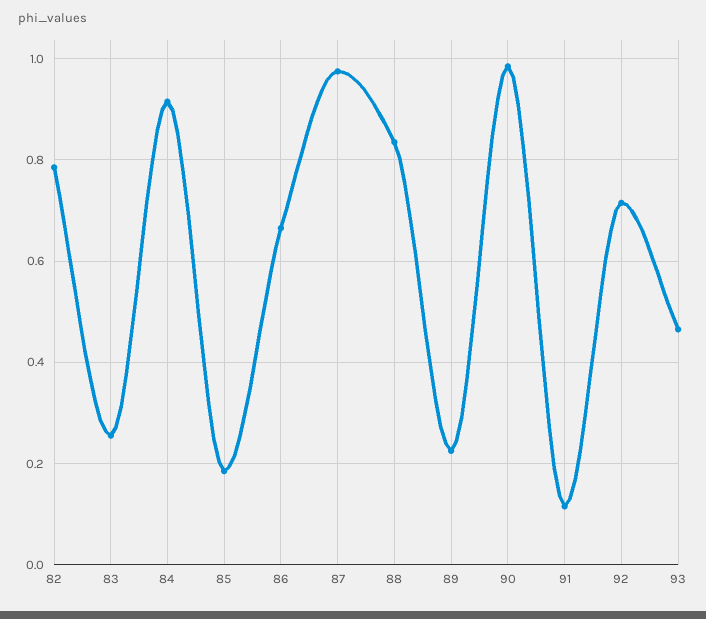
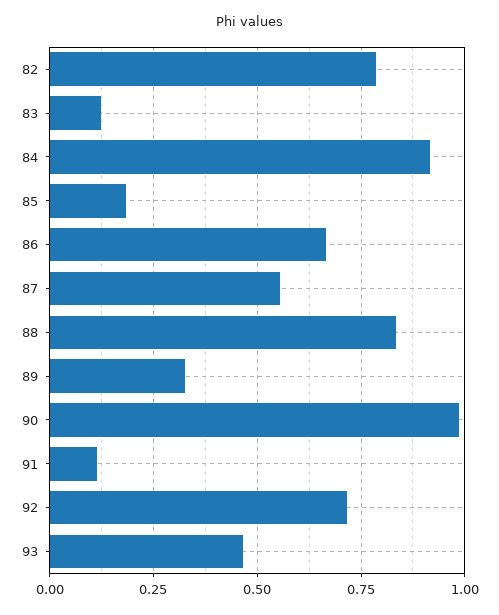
83: 0.26 -> 0.125
87: 0.98 -> 0.55
89: 0.22 -> 0.325

